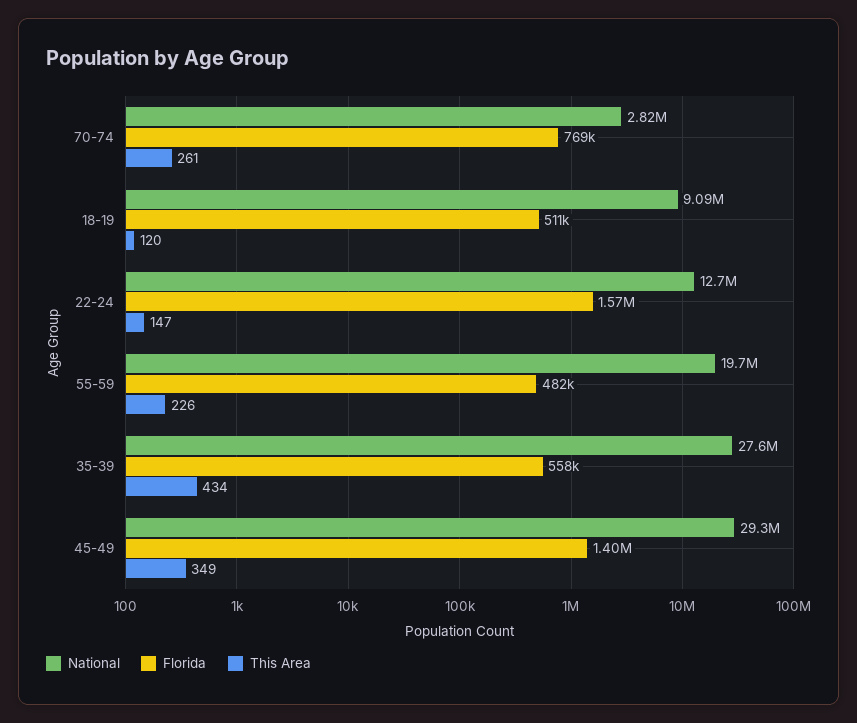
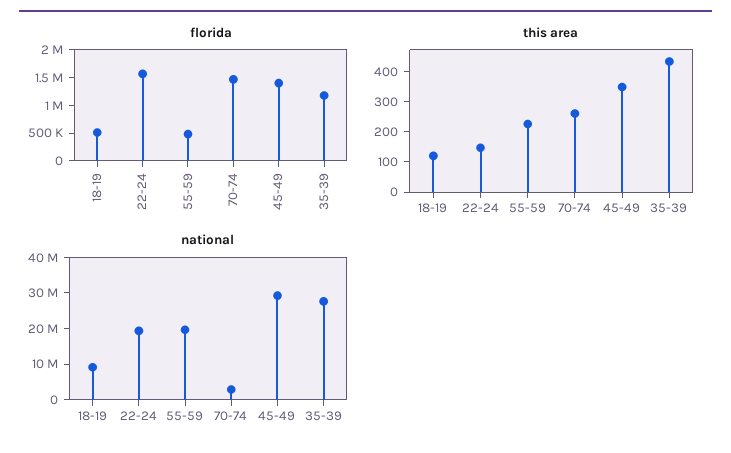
Florida, 70-74: 769000 -> 1500000
National, 22-24: 12700000 -> 20000000
Florida, 35-39: 558000 -> 1250000

